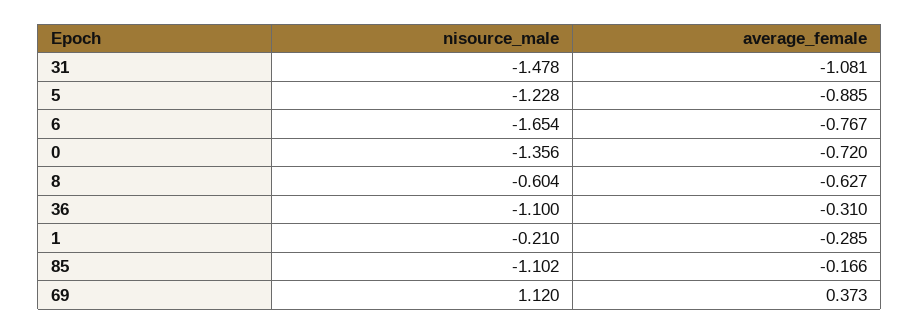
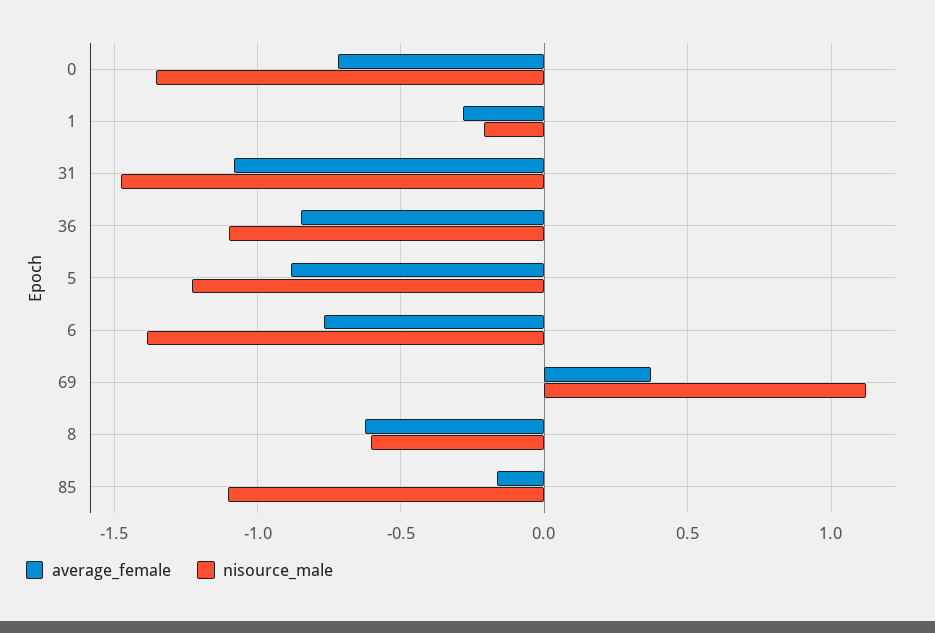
nisource_male, 6: -1.654 -> -1.4
average_female, 36: -0.31 -> -0.85

